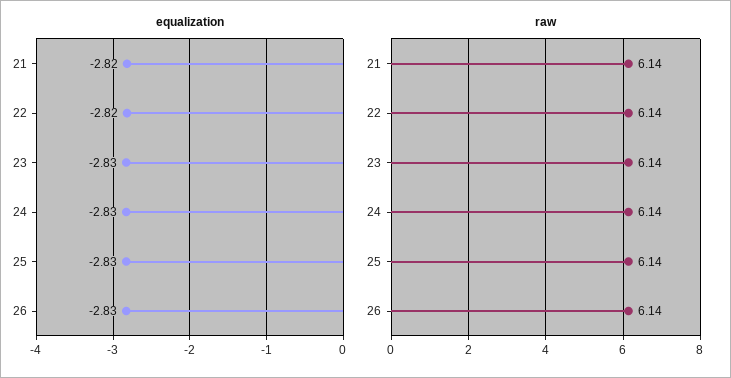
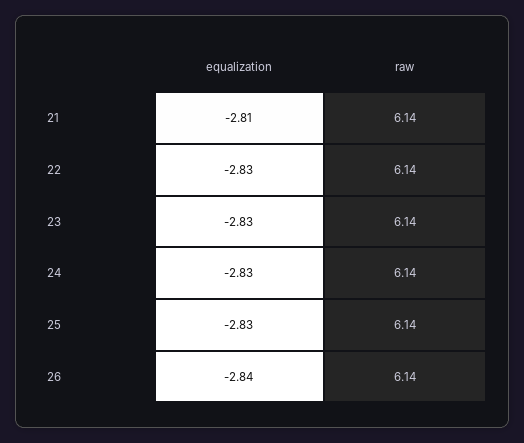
equalization, 21: -2.82 -> -2.81
equalization, 22: -2.82 -> -2.83
equalization, 26: -2.83 -> -2.84

